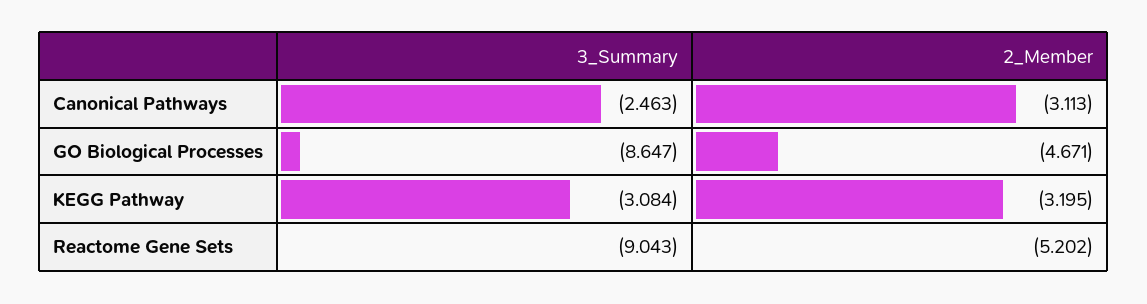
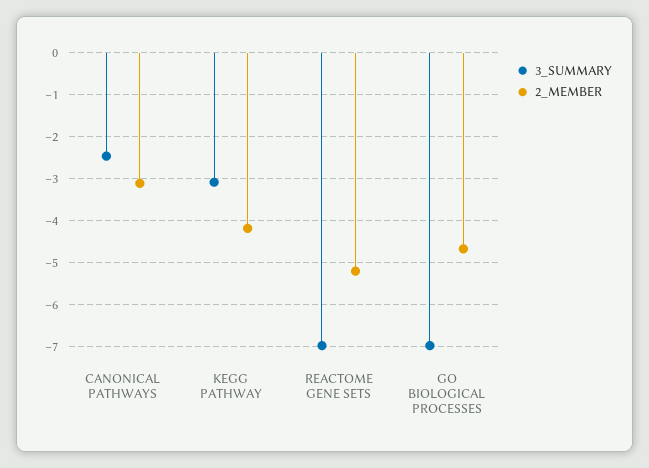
3_Summary, GO Biological Processes: -8.647 -> -7
2_Member, KEGG Pathway: -3.195 -> -4.2
3_Summary, Reactome Gene Sets: -9.043 -> -7

